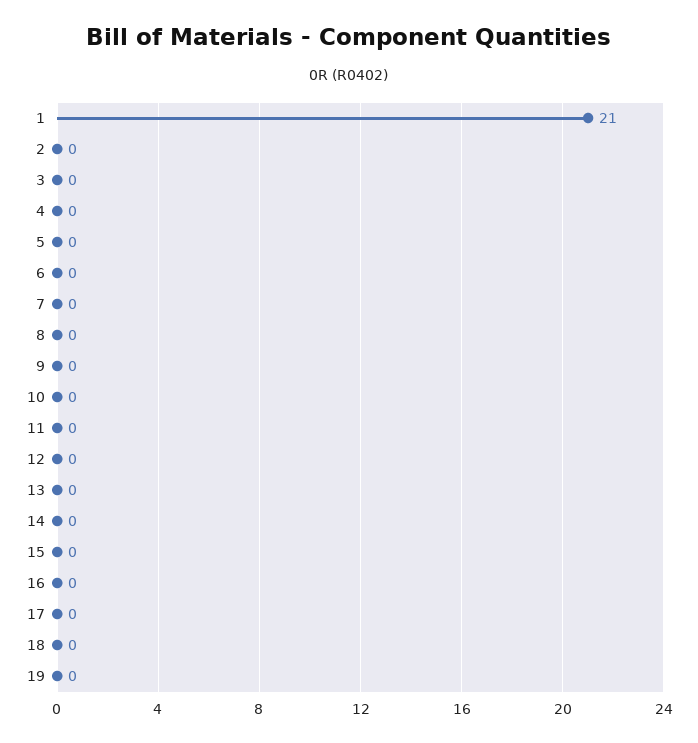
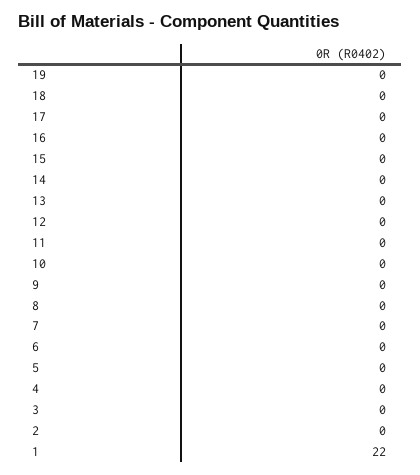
1: 21 -> 22

